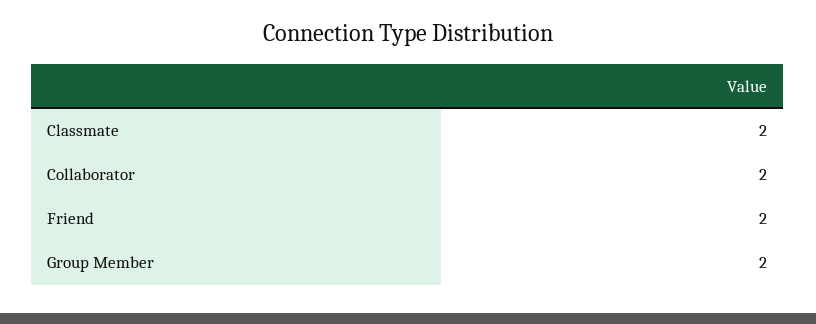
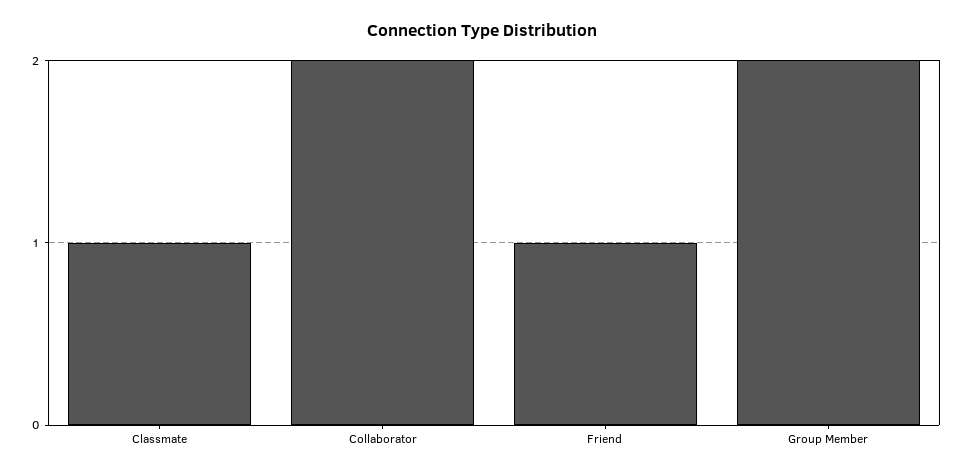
Classmate: 2 -> 1
Friend: 2 -> 1

